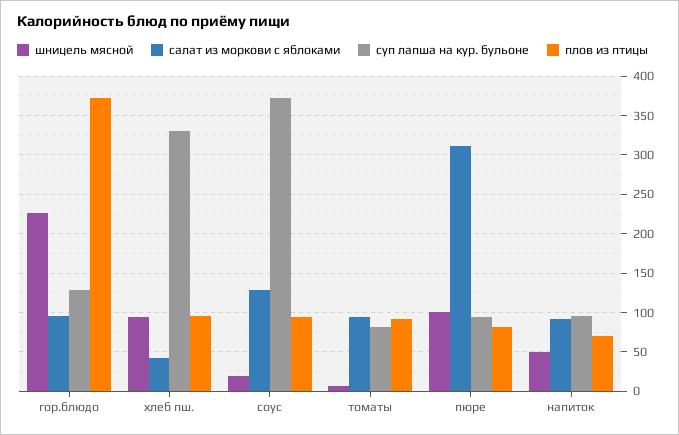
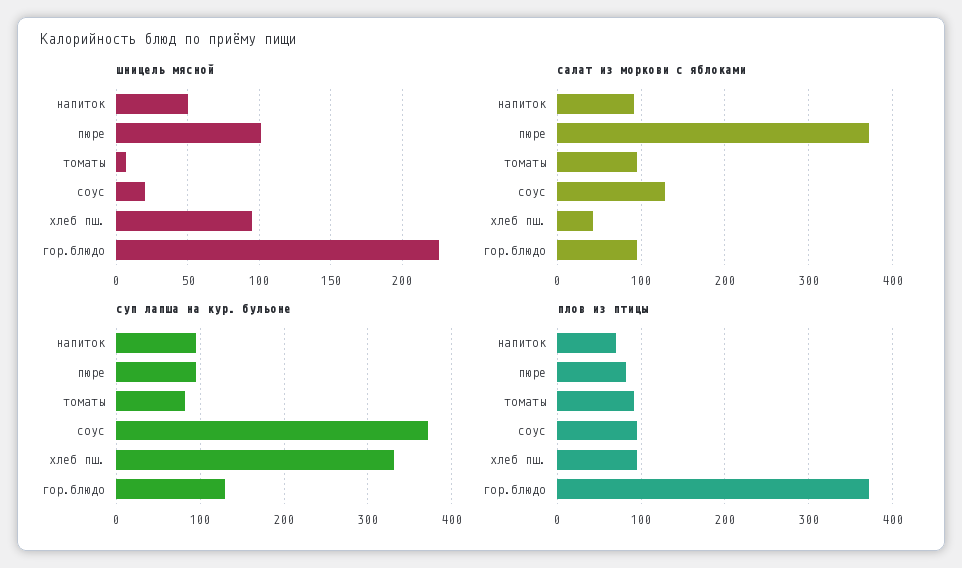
салат из моркови с яблоками, пюре: 310 -> 370

